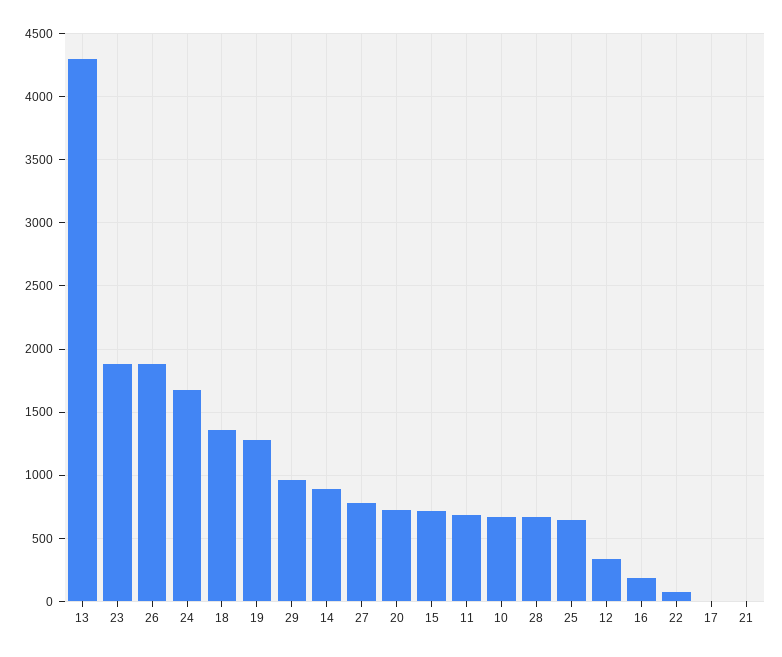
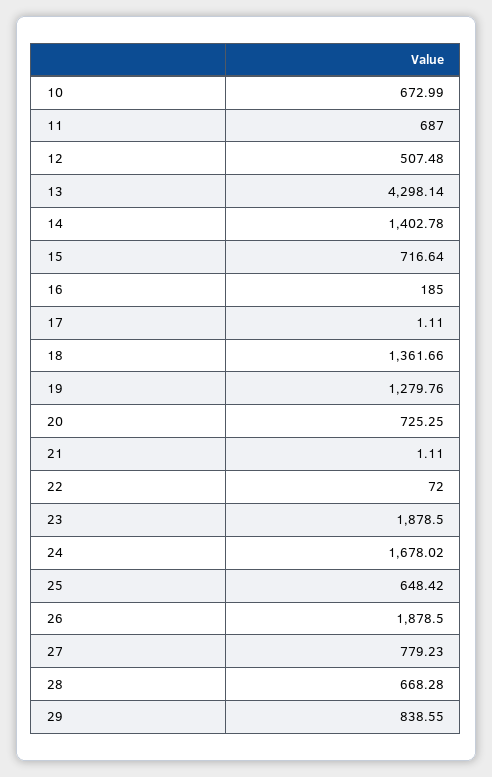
29: 950 -> 838.55
14: 900 -> 1402.78
12: 350 -> 507.48

